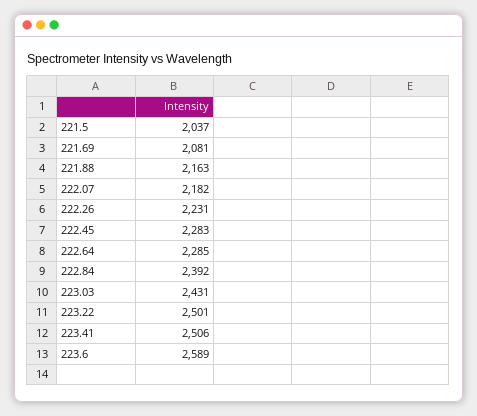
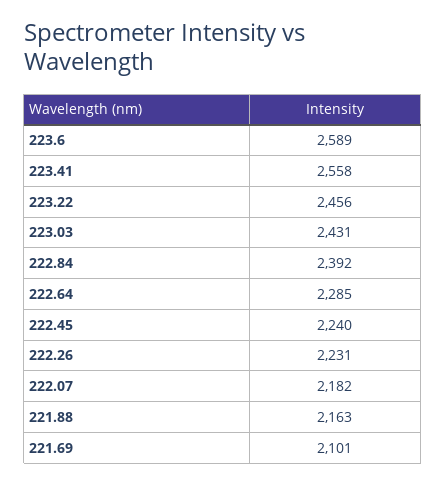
221.5: 2037 -> none
221.69: 2081 -> 2101
222.45: 2283 -> 2240
223.22: 2501 -> 2456
223.41: 2506 -> 2558

